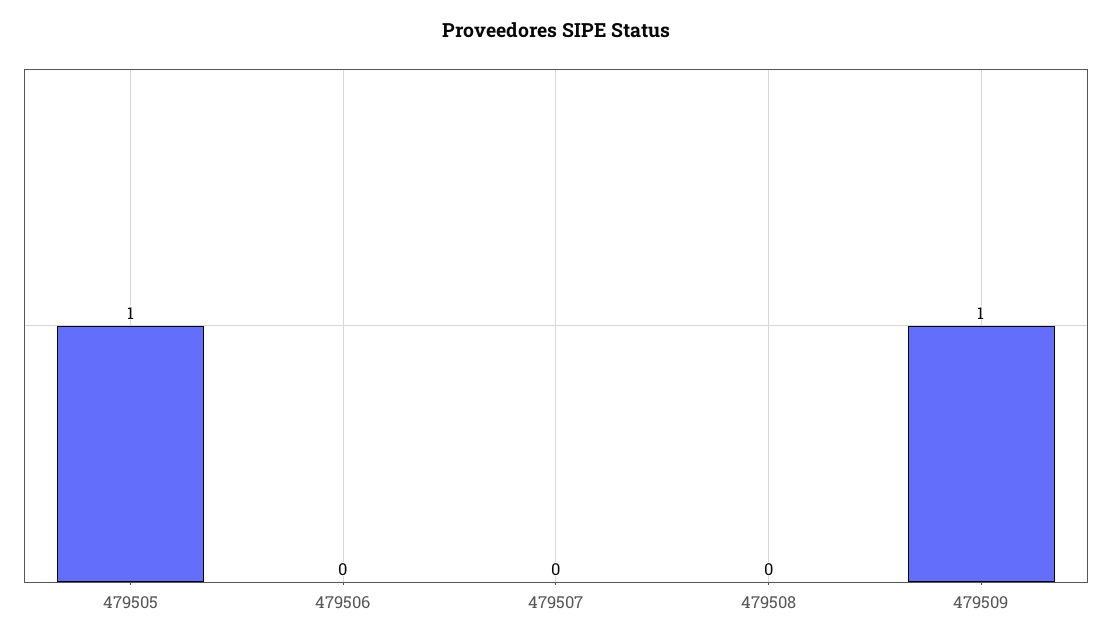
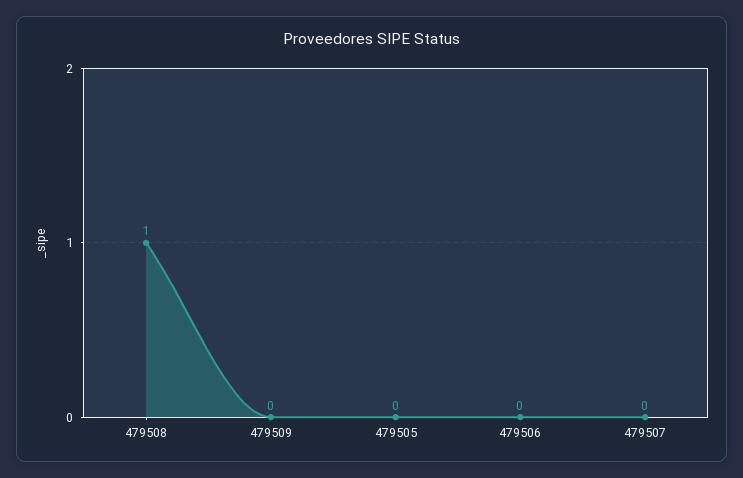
479505: 1 -> 0
479508: 0 -> 1
479509: 1 -> 0

